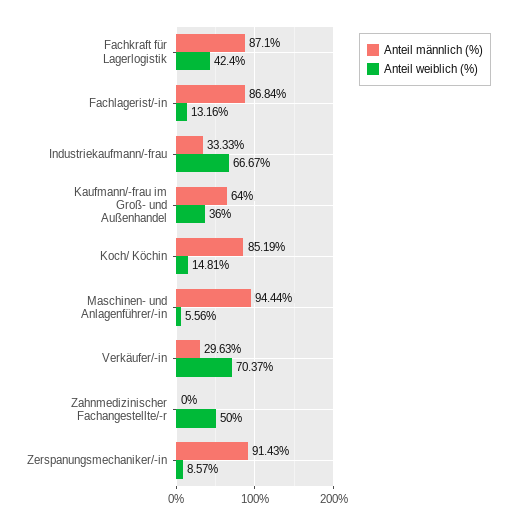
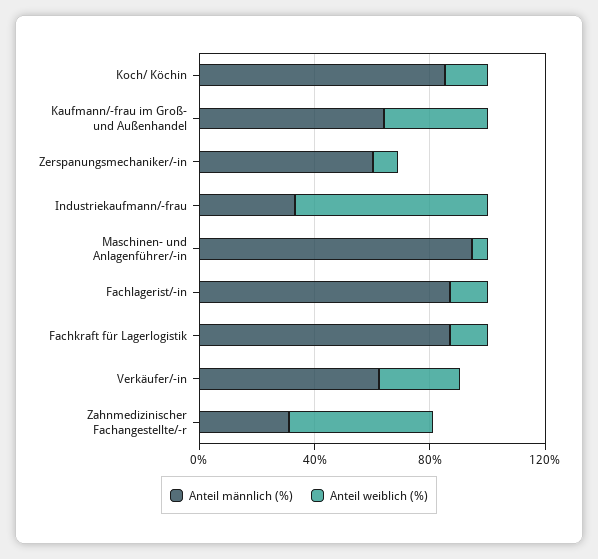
Anteil weiblich (%), Fachkraft für Lagerlogistik: 42.4 -> 10
Anteil männlich (%), Verkäufer/-in: 29.63 -> 60
Anteil weiblich (%), Verkäufer/-in: 70.37 -> 30
Anteil männlich (%), Zahnmedizinischer Fachangestellte/-r: 0 -> 30
Anteil männlich (%), Zerspanungsmechaniker/-in: 91.43 -> 60

